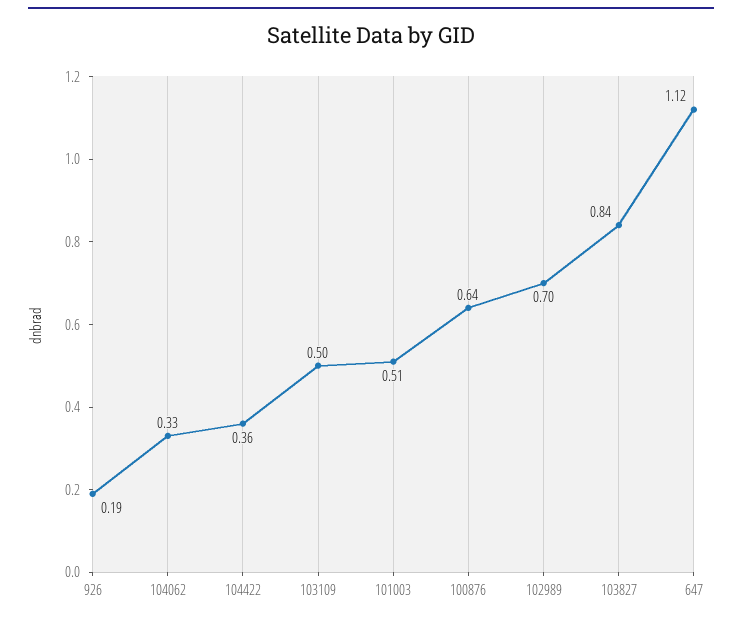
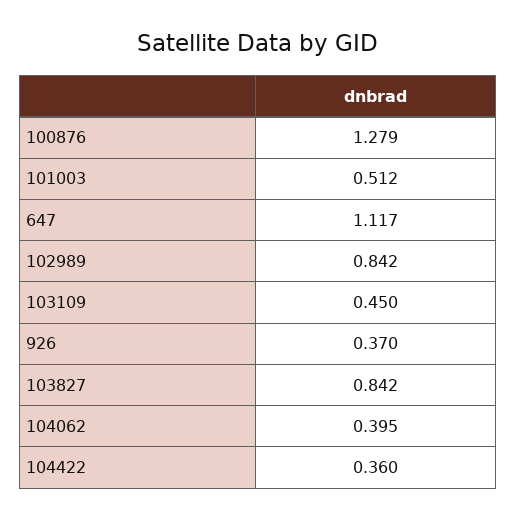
926: 0.19 -> 0.37
104062: 0.33 -> 0.395
103109: 0.5 -> 0.45
100876: 0.64 -> 1.279
102989: 0.7 -> 0.842

